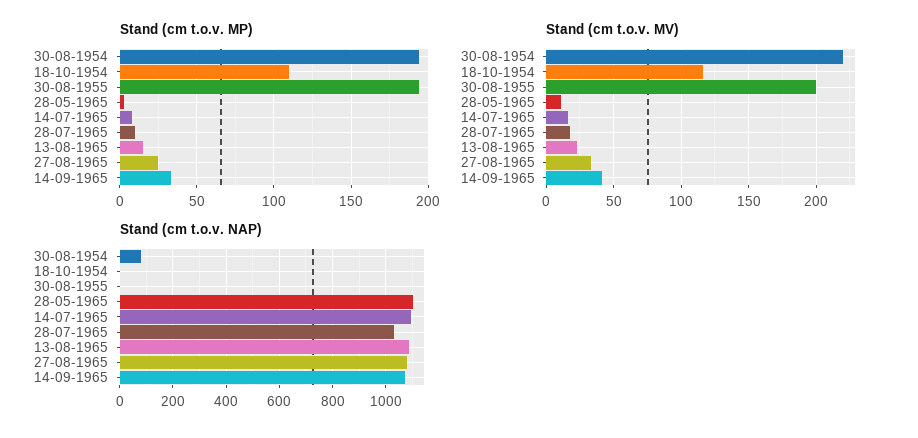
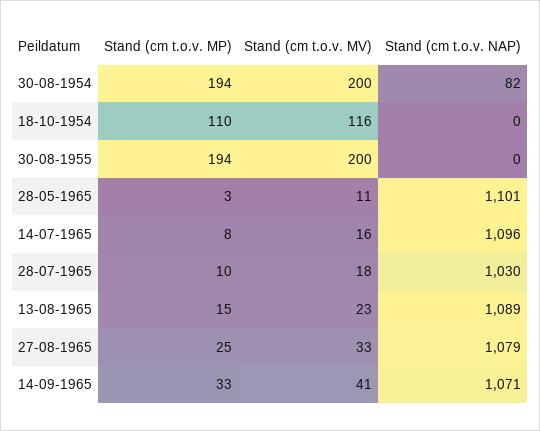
Stand (cm t.o.v. MV), 30-08-1954: 220 -> 200

